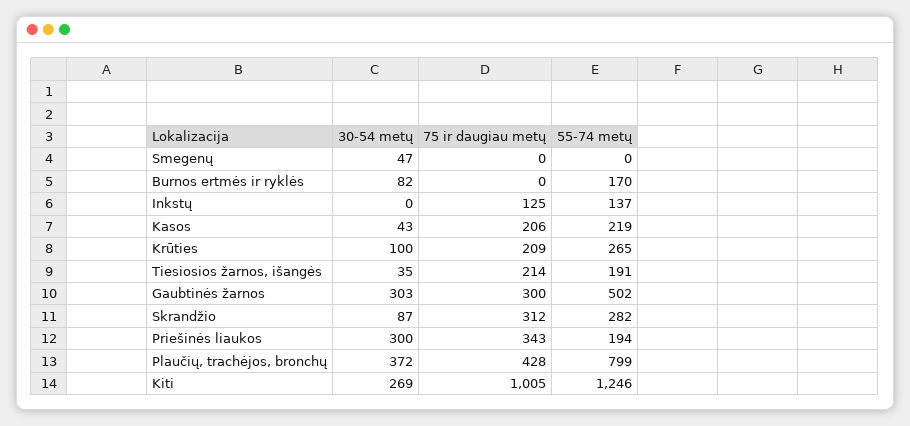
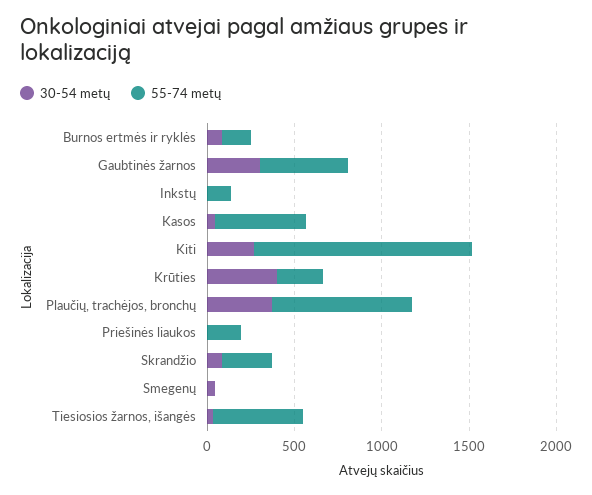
75 ir daugiau metų, Smegenų: 0 -> none
75 ir daugiau metų, Burnos ertmės ir ryklės: 0 -> none
75 ir daugiau metų, Inkstų: 125 -> none
75 ir daugiau metų, Kasos: 206 -> none
55-74 metų, Kasos: 219 -> 500
30-54 metų, Krūties: 100 -> 400
75 ir daugiau metų, Krūties: 209 -> none
75 ir daugiau metų, Tiesiosios žarnos, išangės: 214 -> none
55-74 metų, Tiesiosios žarnos, išangės: 191 -> 500
75 ir daugiau metų, Gaubtinės žarnos: 300 -> none
75 ir daugiau metų, Skrandžio: 312 -> none
30-54 metų, Priešinės liaukos: 300 -> 0
75 ir daugiau metų, Priešinės liaukos: 343 -> none
75 ir daugiau metų, Plaučių, trachėjos, bronchų: 428 -> none
75 ir daugiau metų, Kiti: 1005 -> none

